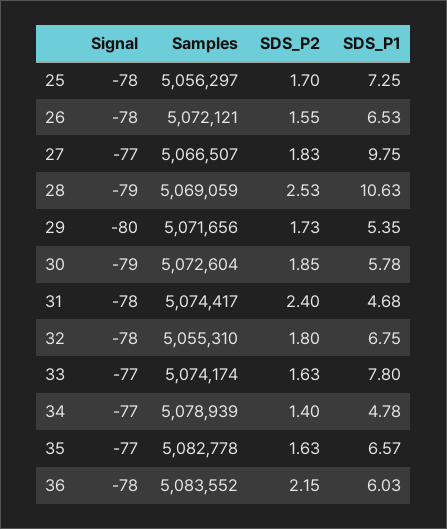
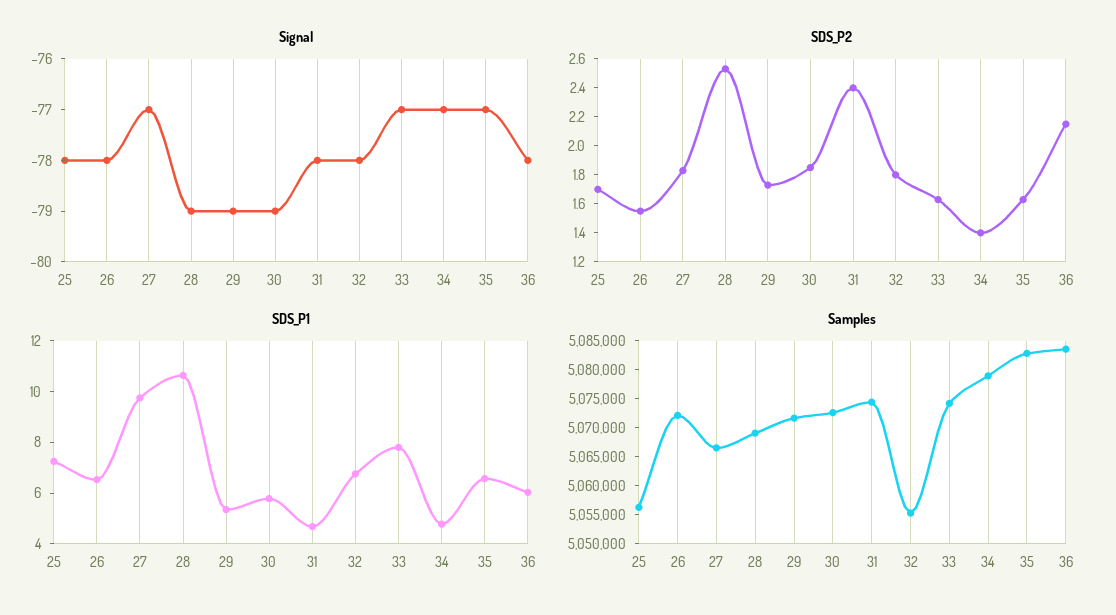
Signal, 29: -80 -> -79

